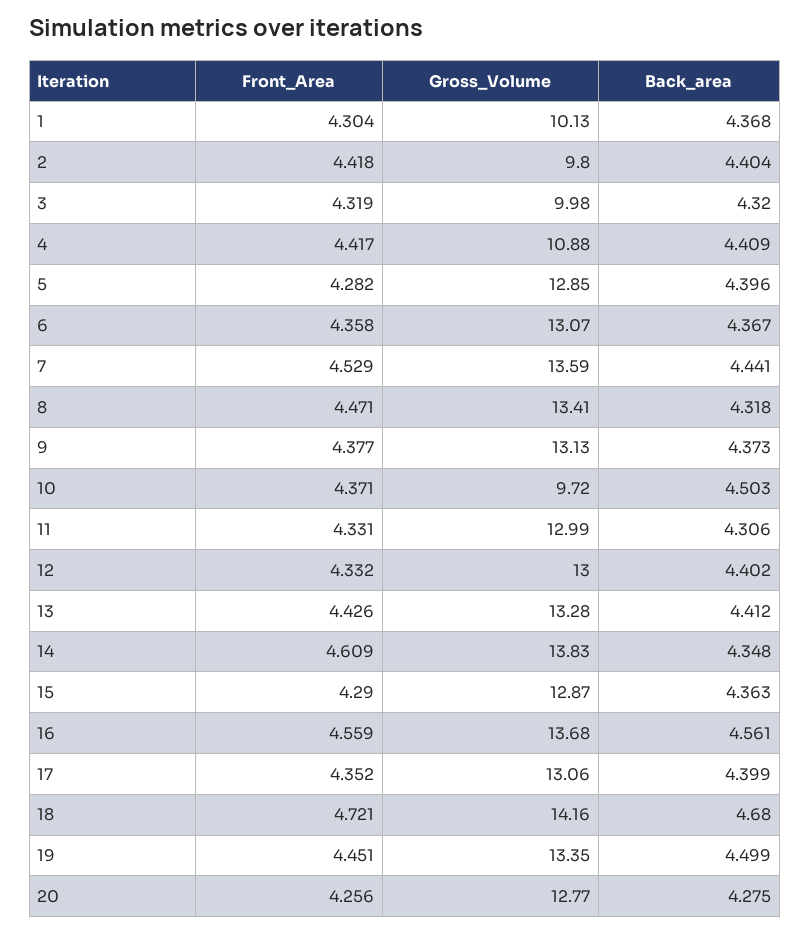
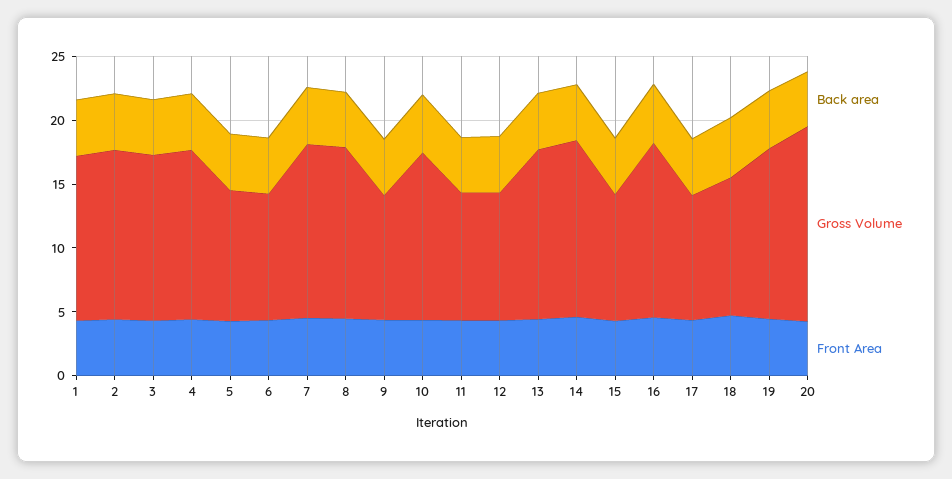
Gross_Volume, 1: 10.13 -> 13
Gross_Volume, 2: 9.8 -> 13
Gross_Volume, 3: 9.98 -> 13
Gross_Volume, 4: 10.88 -> 13
Gross_Volume, 5: 12.85 -> 10
Gross_Volume, 6: 13.07 -> 10
Gross_Volume, 9: 13.13 -> 10
Gross_Volume, 10: 9.72 -> 13
Gross_Volume, 11: 12.99 -> 10
Gross_Volume, 12: 13 -> 10
Gross_Volume, 15: 12.87 -> 10
Gross_Volume, 17: 13.06 -> 10
Gross_Volume, 18: 14.16 -> 11
Gross_Volume, 20: 12.77 -> 15

